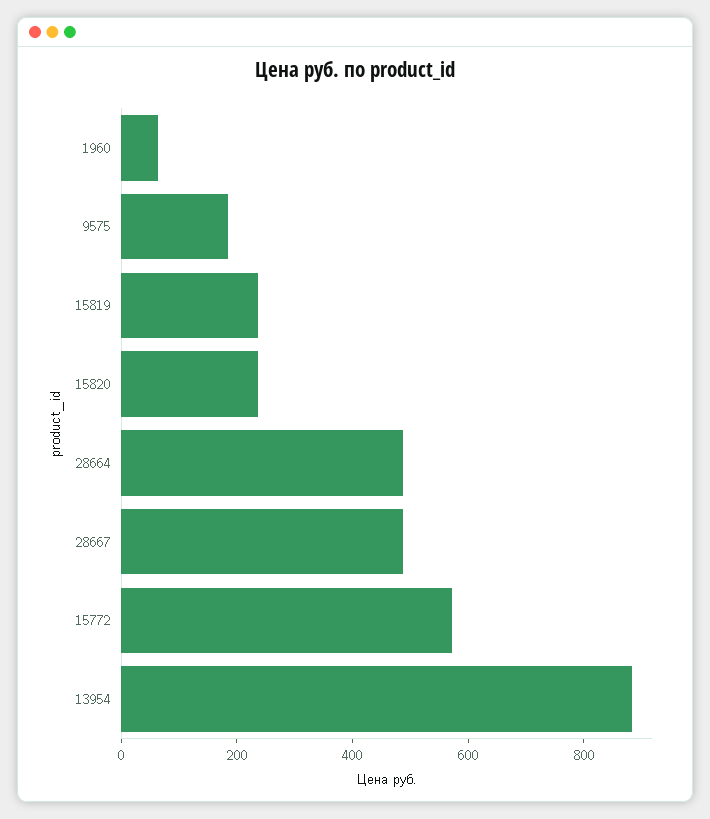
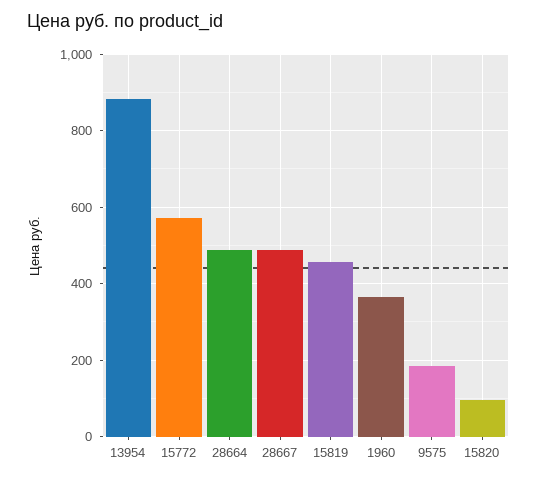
1960: 50 -> 360
15819: 250 -> 460
15820: 250 -> 100

